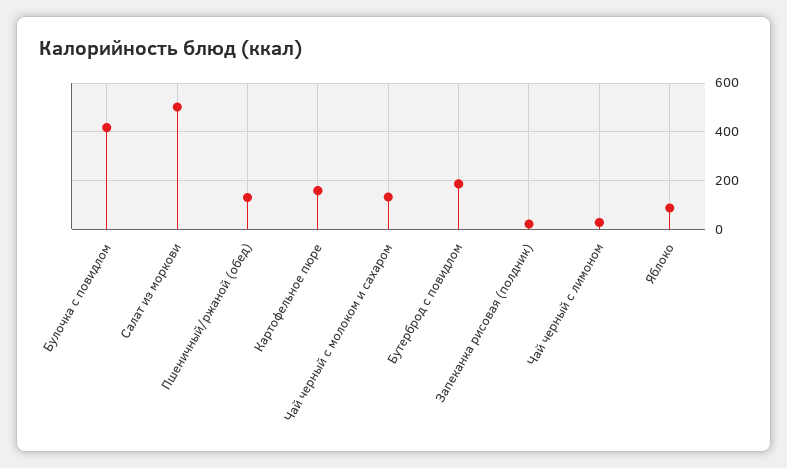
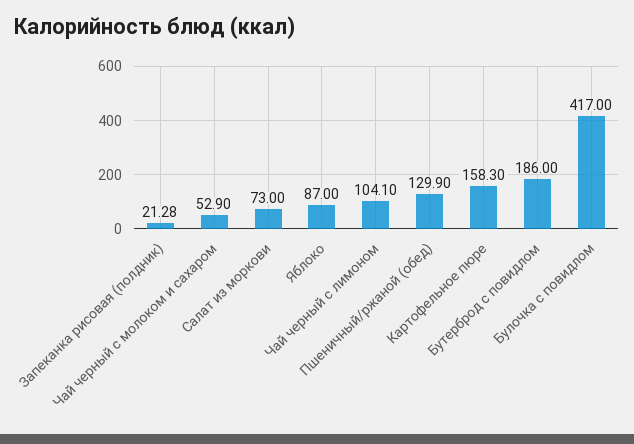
Салат из моркови: 500 -> 73
Чай черный с молоком и сахаром: 125 -> 52.9
Чай черный с лимоном: 25 -> 104.1

